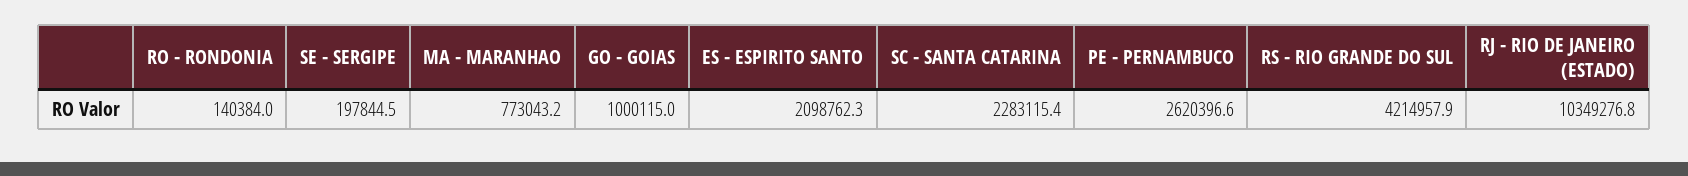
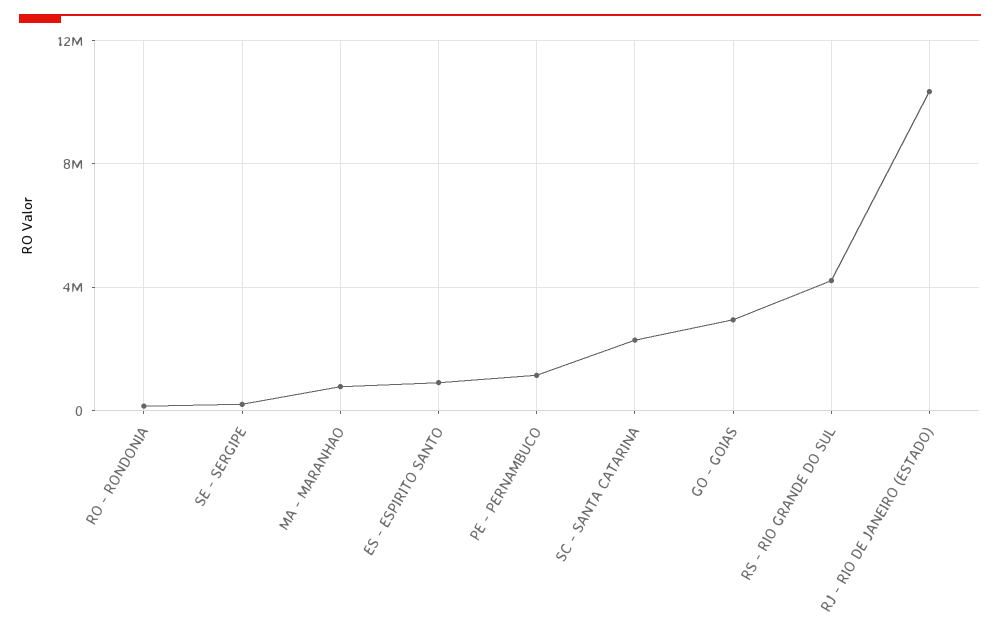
GO - GOIAS: 1000115 -> 3000000
ES - ESPIRITO SANTO: 2098762.3 -> 1000000
PE - PERNAMBUCO: 2620396.6 -> 1000000

